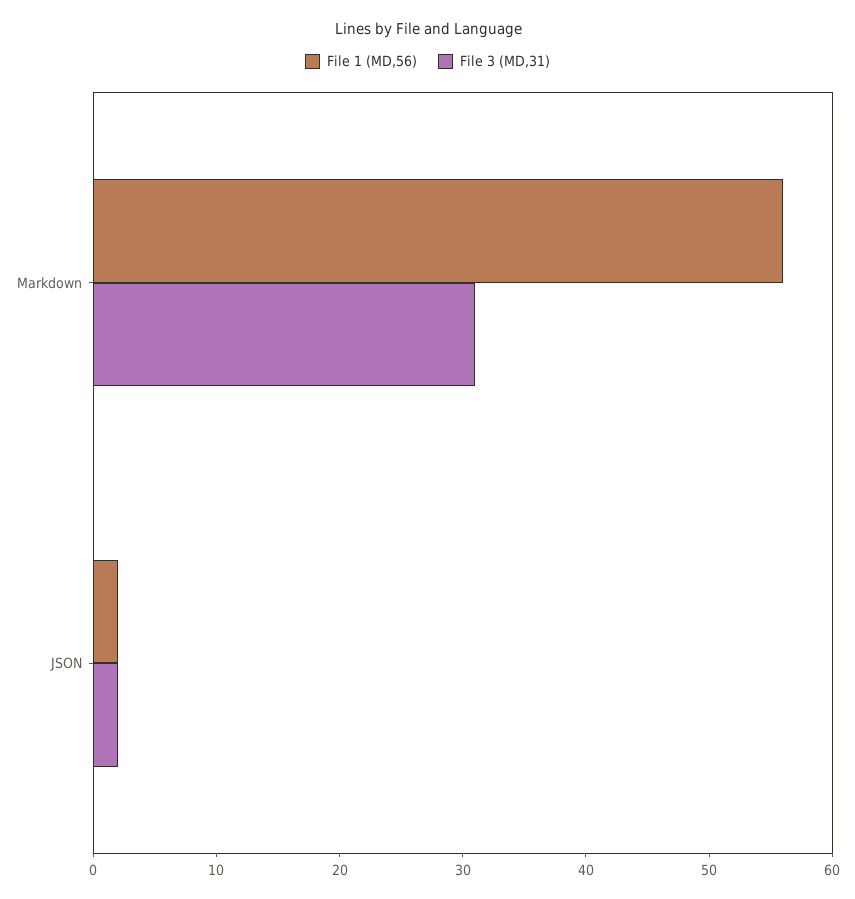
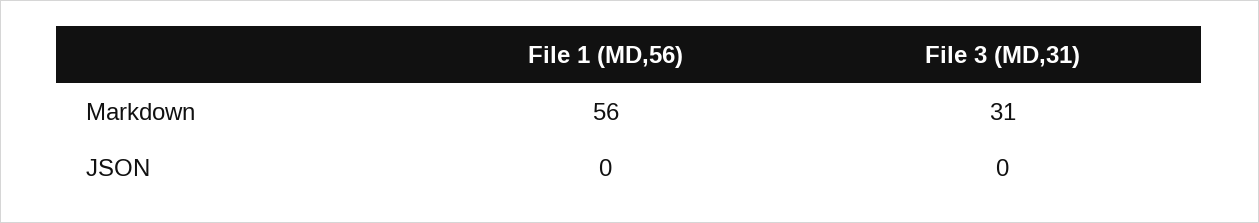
File 1 (MD,56), JSON: 2 -> 0
File 3 (MD,31), JSON: 2 -> 0

